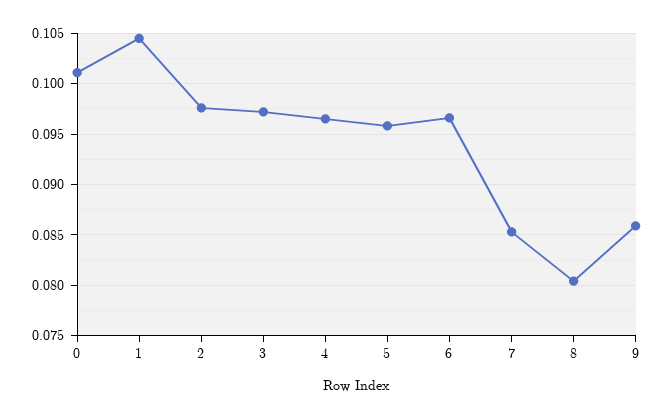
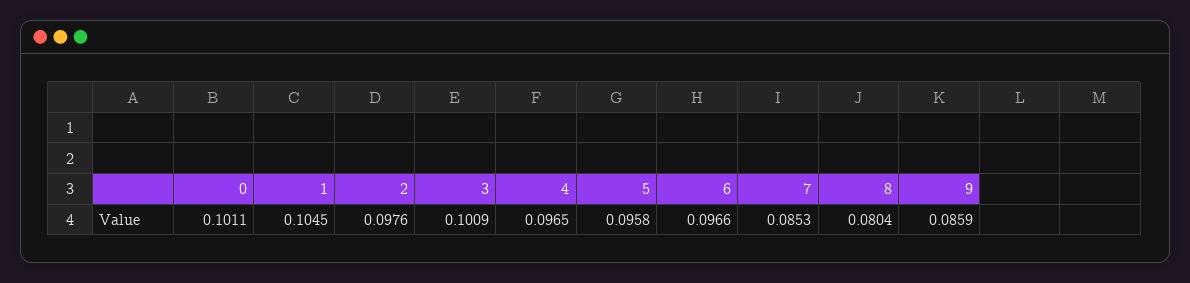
3: 0.097 -> 0.1009

